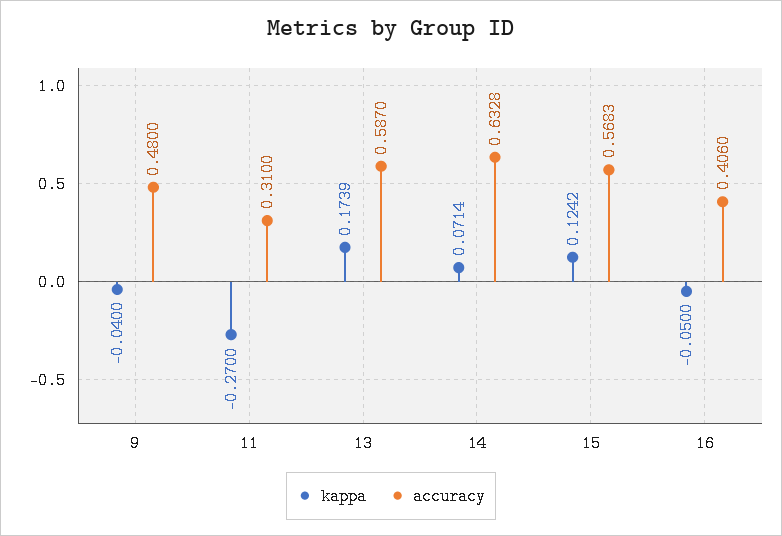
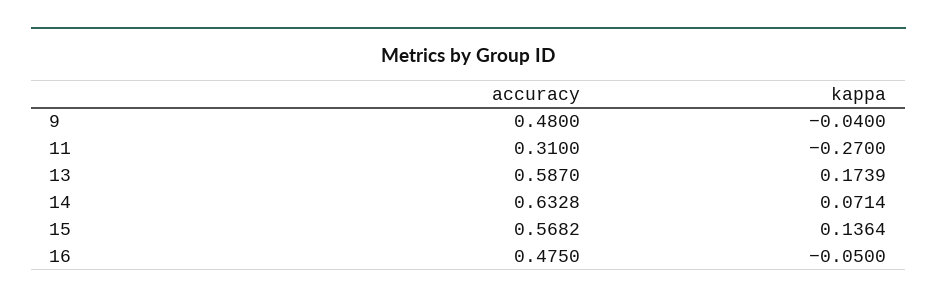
kappa, 15: 0.1242 -> 0.1364
accuracy, 15: 0.5683 -> 0.5682
accuracy, 16: 0.406 -> 0.475

